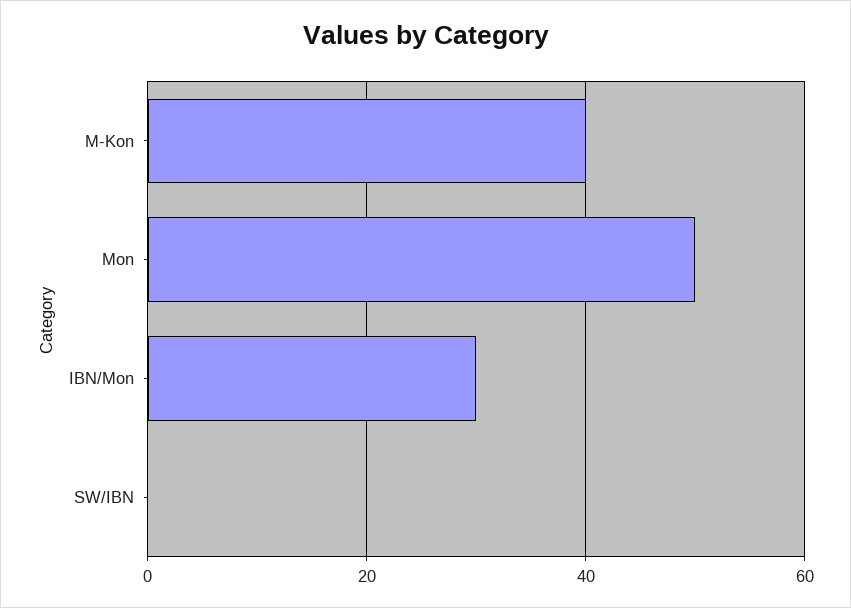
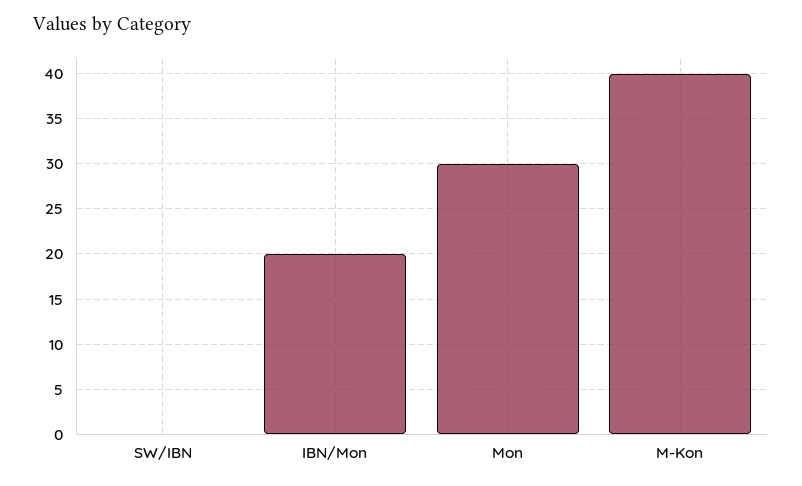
Mon: 50 -> 30
IBN/Mon: 30 -> 20

